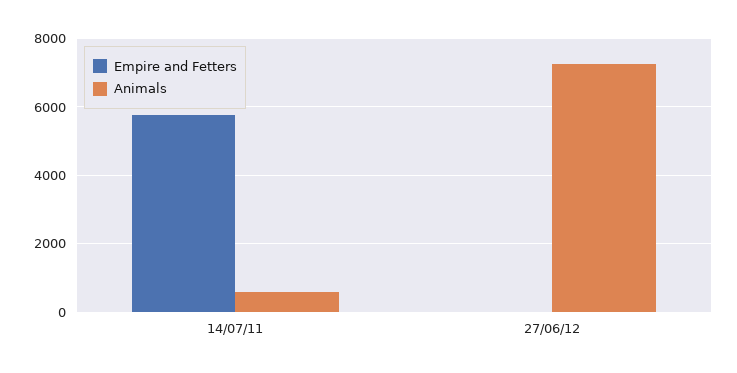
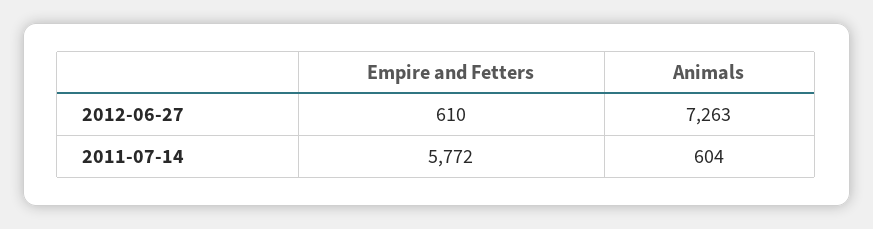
Empire and Fetters, 27/06/12: 0 -> 610

